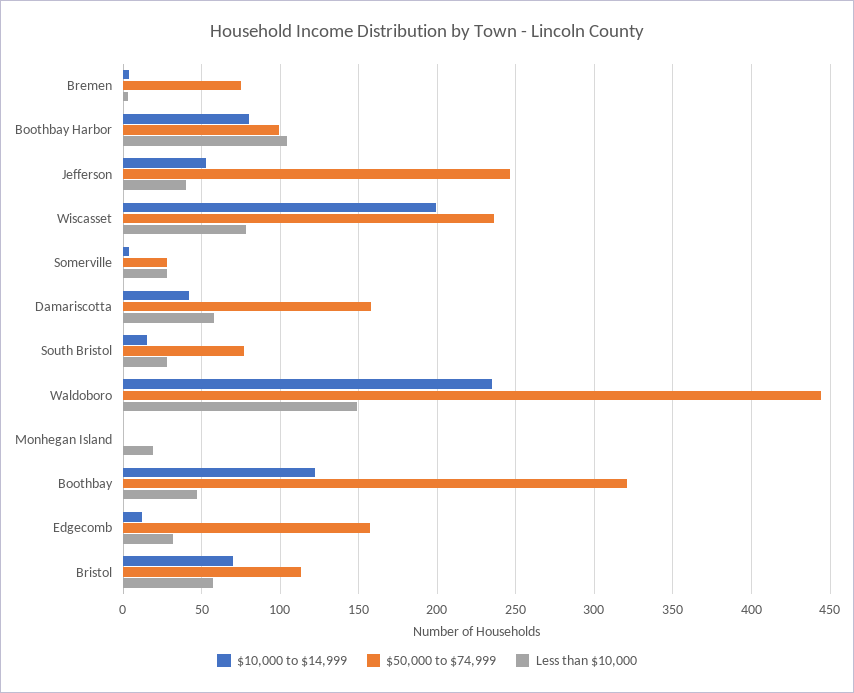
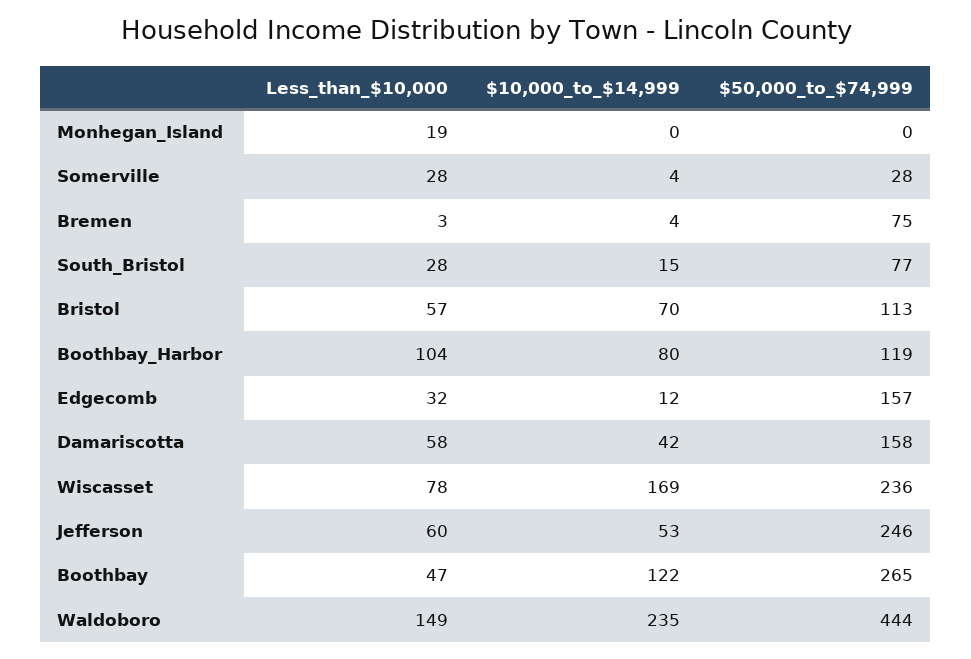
$50,000 to $74,999, Boothbay Harbor: 100 -> 119
Less than $10,000, Jefferson: 40 -> 60
$10,000 to $14,999, Wiscasset: 200 -> 169
$50,000 to $74,999, Boothbay: 320 -> 265

